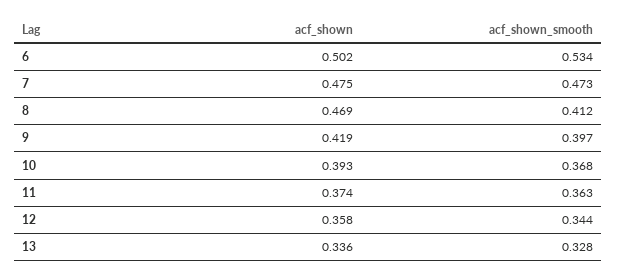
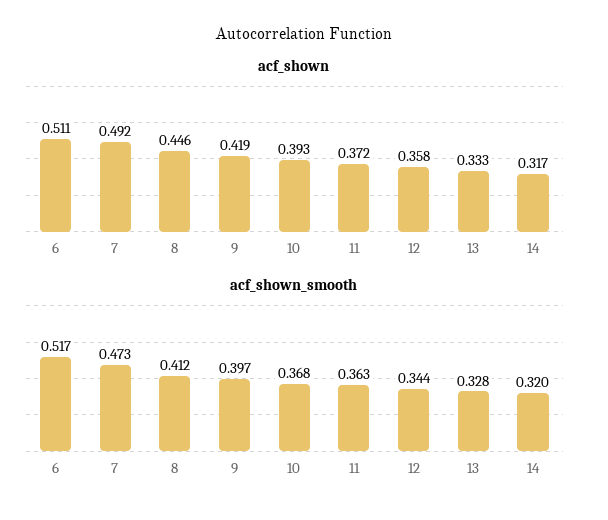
acf_shown, 6: 0.502 -> 0.511
acf_shown_smooth, 6: 0.534 -> 0.517
acf_shown, 7: 0.475 -> 0.492
acf_shown, 8: 0.469 -> 0.446
acf_shown, 11: 0.374 -> 0.372
acf_shown, 13: 0.336 -> 0.333
acf_shown, 14: none -> 0.317
acf_shown_smooth, 14: none -> 0.32

